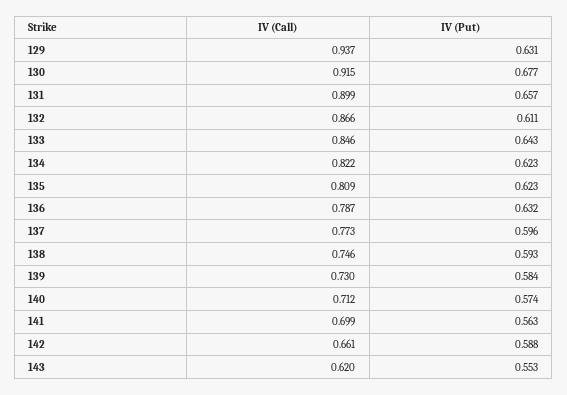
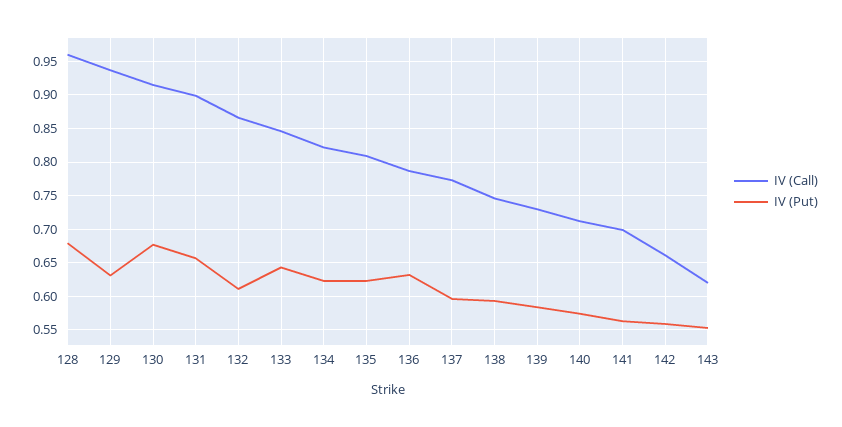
IV (Put), 142: 0.588 -> 0.56
IV (Call), 128: none -> 0.96
IV (Put), 128: none -> 0.68

